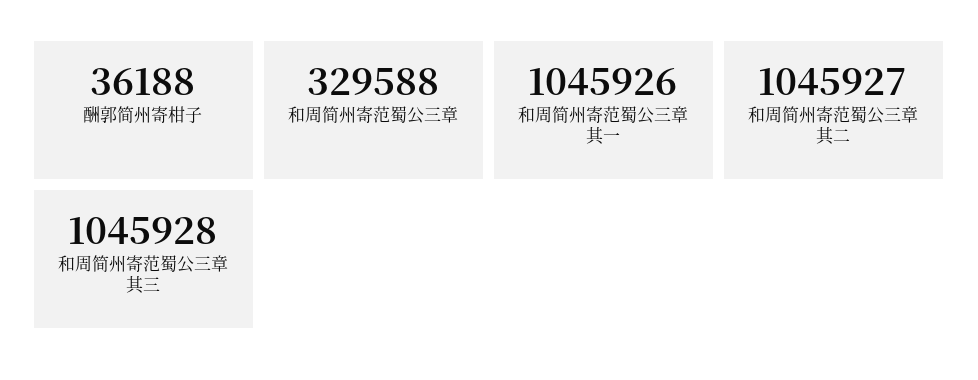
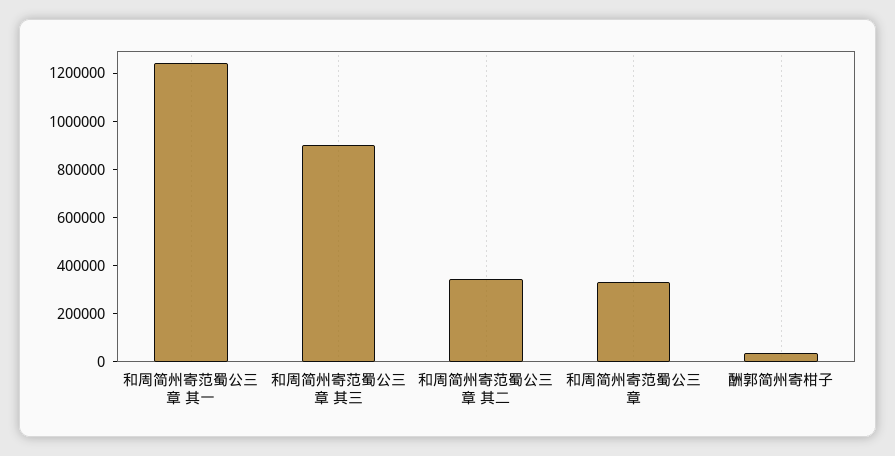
和周简州寄范蜀公三章 其一: 1045926 -> 1250000
和周简州寄范蜀公三章 其二: 1045927 -> 350000
和周简州寄范蜀公三章 其三: 1045928 -> 900000

